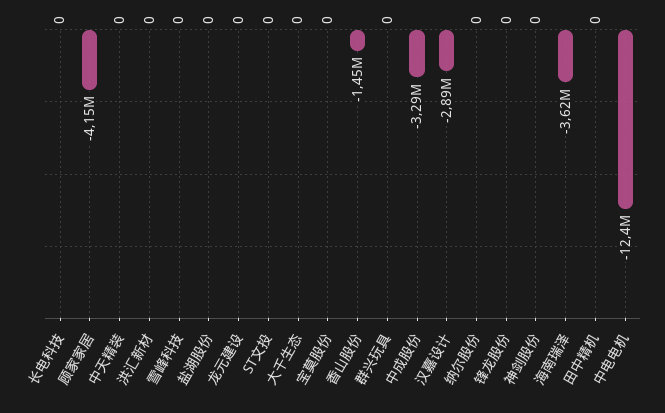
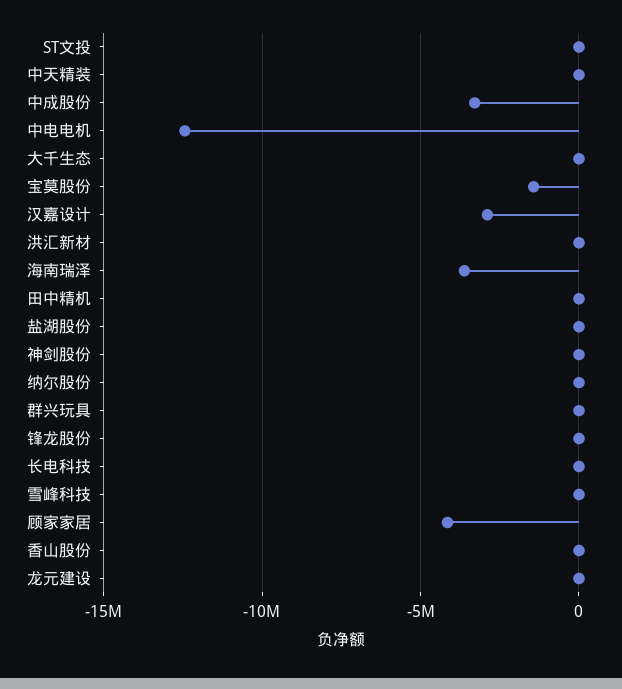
宝莫股份: 0 -> -1500000
香山股份: -1450000 -> 0

